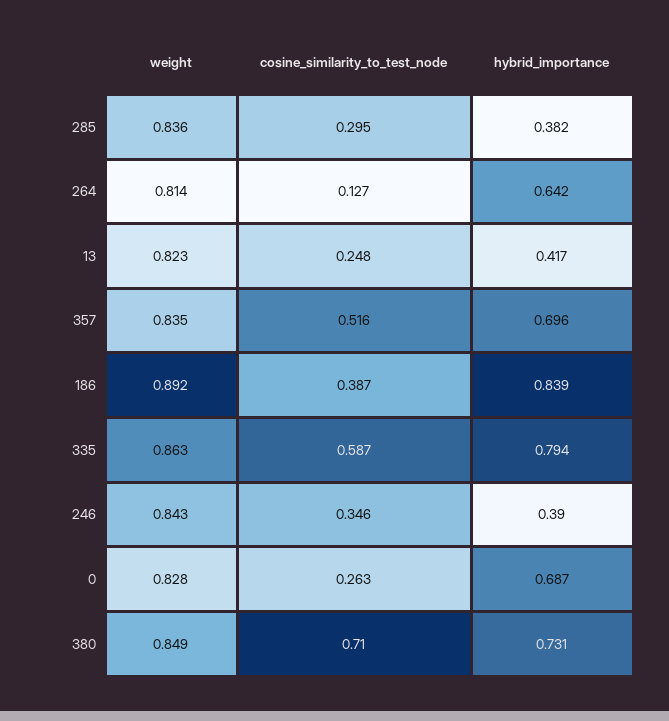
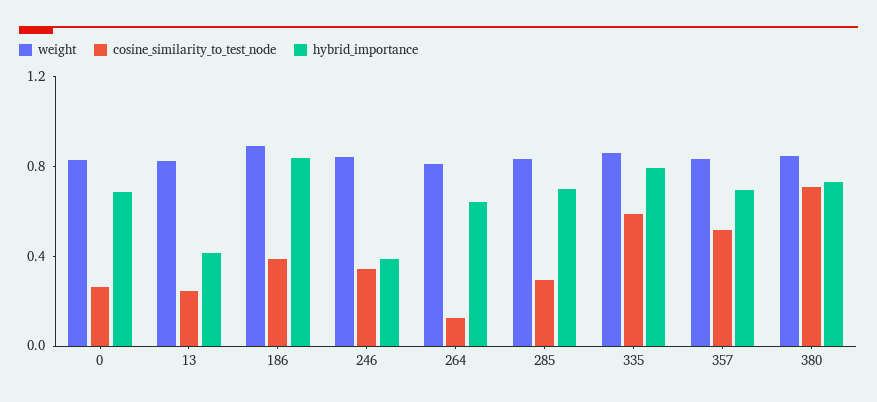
hybrid_importance, 285: 0.382 -> 0.7

